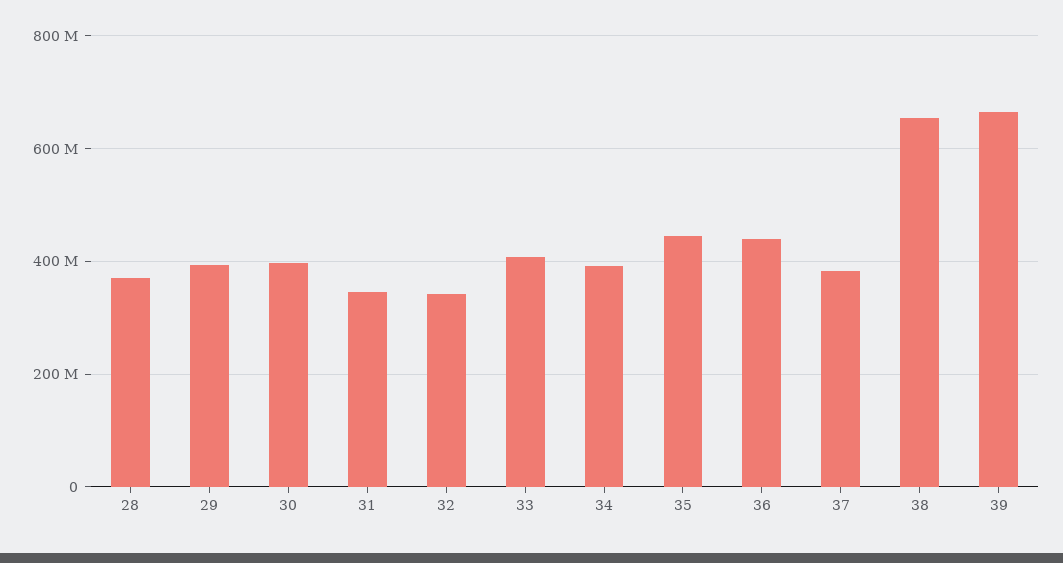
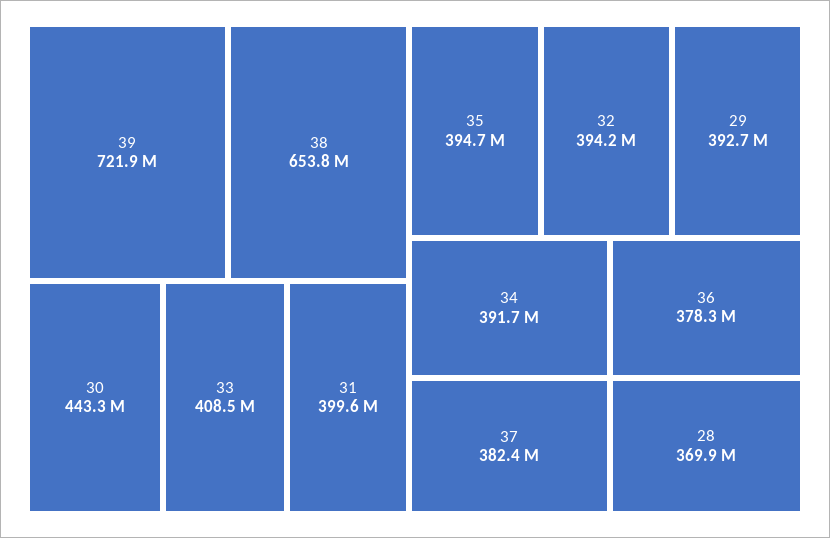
30: 400000000 -> 443300000
31: 340000000 -> 399600000
32: 340000000 -> 394200000
35: 440000000 -> 394700000
36: 440000000 -> 378300000
39: 660000000 -> 721900000

